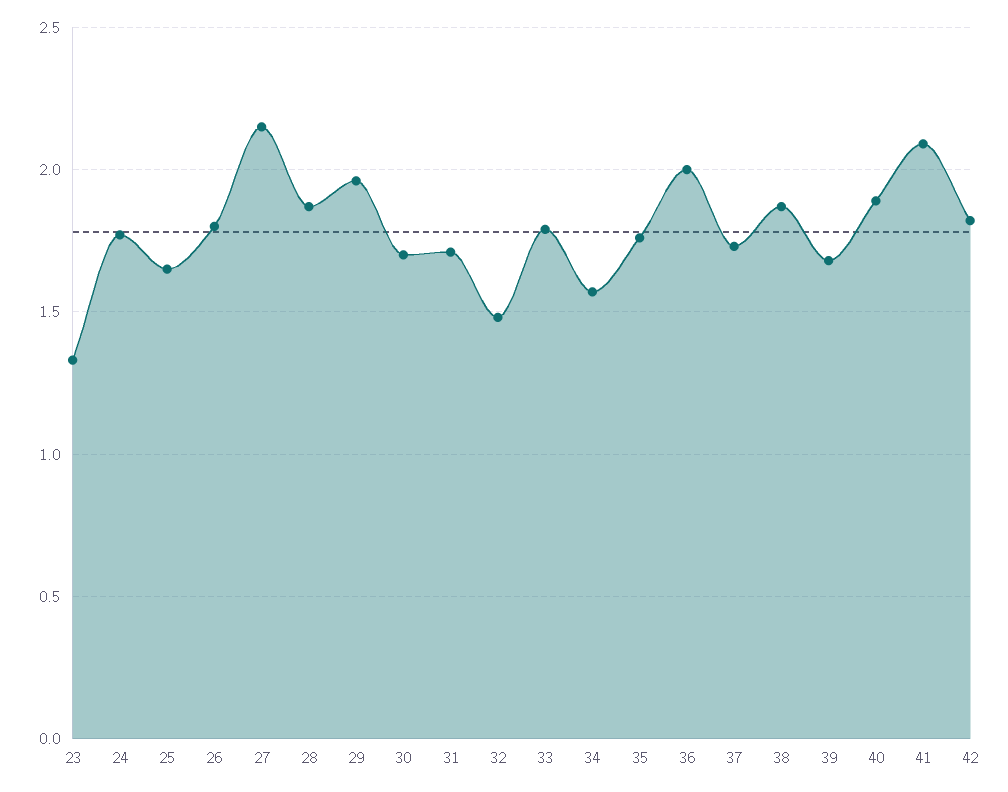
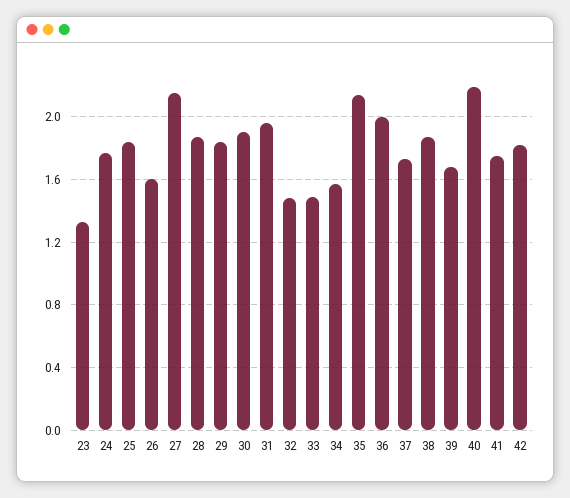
25: 1.65 -> 1.85
26: 1.8 -> 1.6
29: 1.95 -> 1.85
30: 1.7 -> 1.9
31: 1.7 -> 1.95
33: 1.8 -> 1.5
35: 1.75 -> 2.15
40: 1.9 -> 2.2
41: 2.1 -> 1.75

